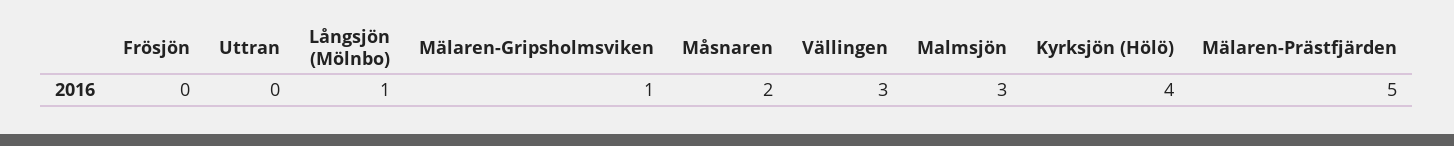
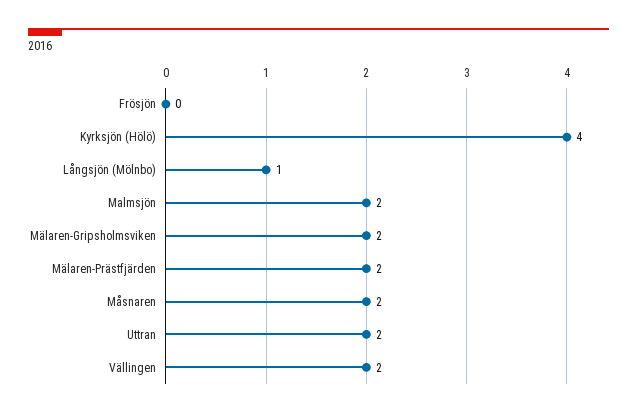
Uttran: 0 -> 2
Mälaren-Gripsholmsviken: 1 -> 2
Vällingen: 3 -> 2
Malmsjön: 3 -> 2
Mälaren-Prästfjärden: 5 -> 2

